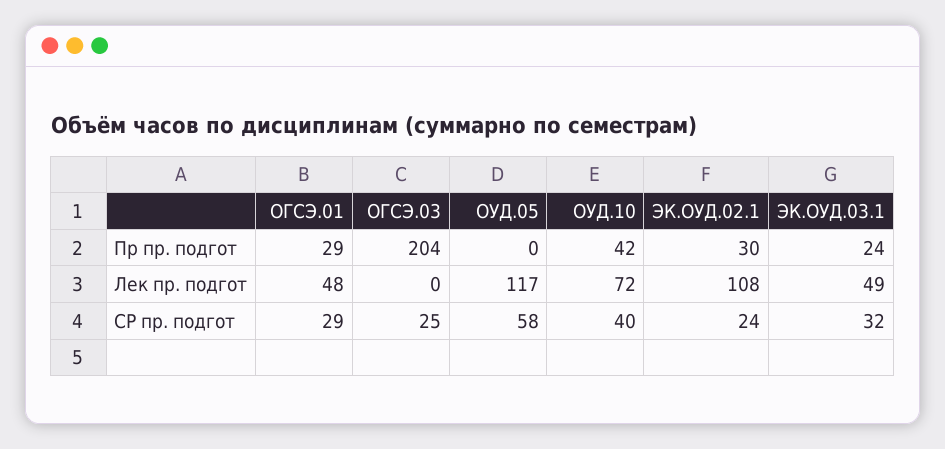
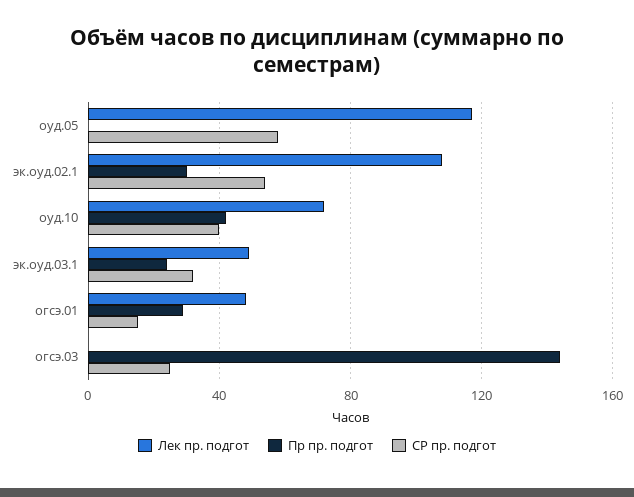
Пр пр. подгот, ОГСЭ.03: 204 -> 145
СР пр. подгот, ОГСЭ.01: 29 -> 15
СР пр. подгот, ЭК.ОУД.02.1: 24 -> 55

